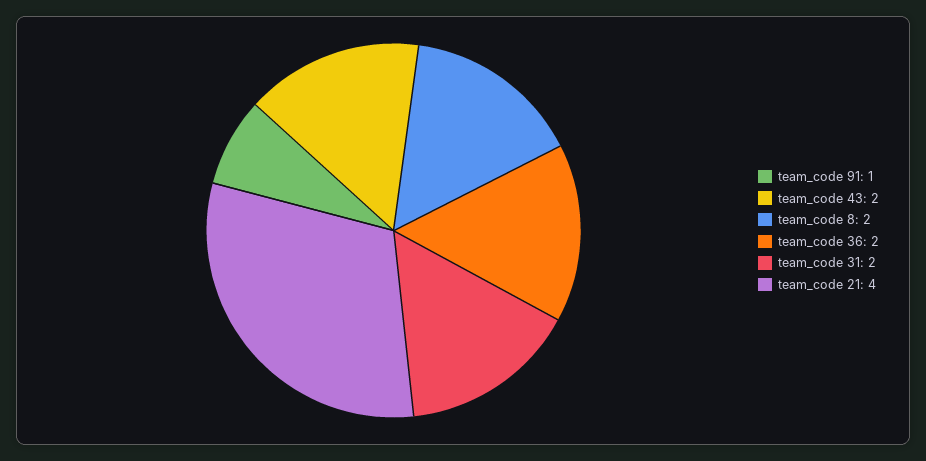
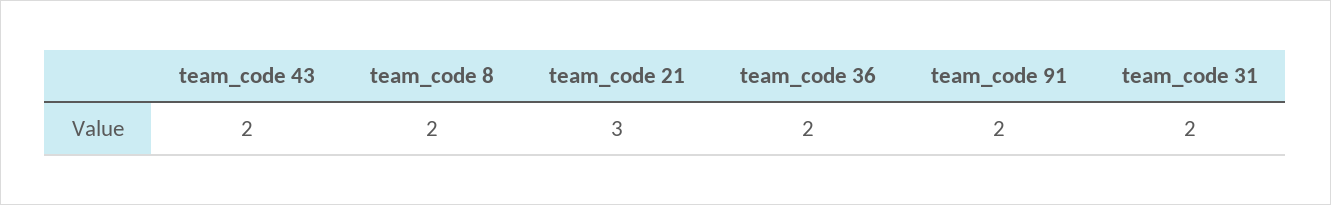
team_code 91: 1 -> 2
team_code 21: 4 -> 3

